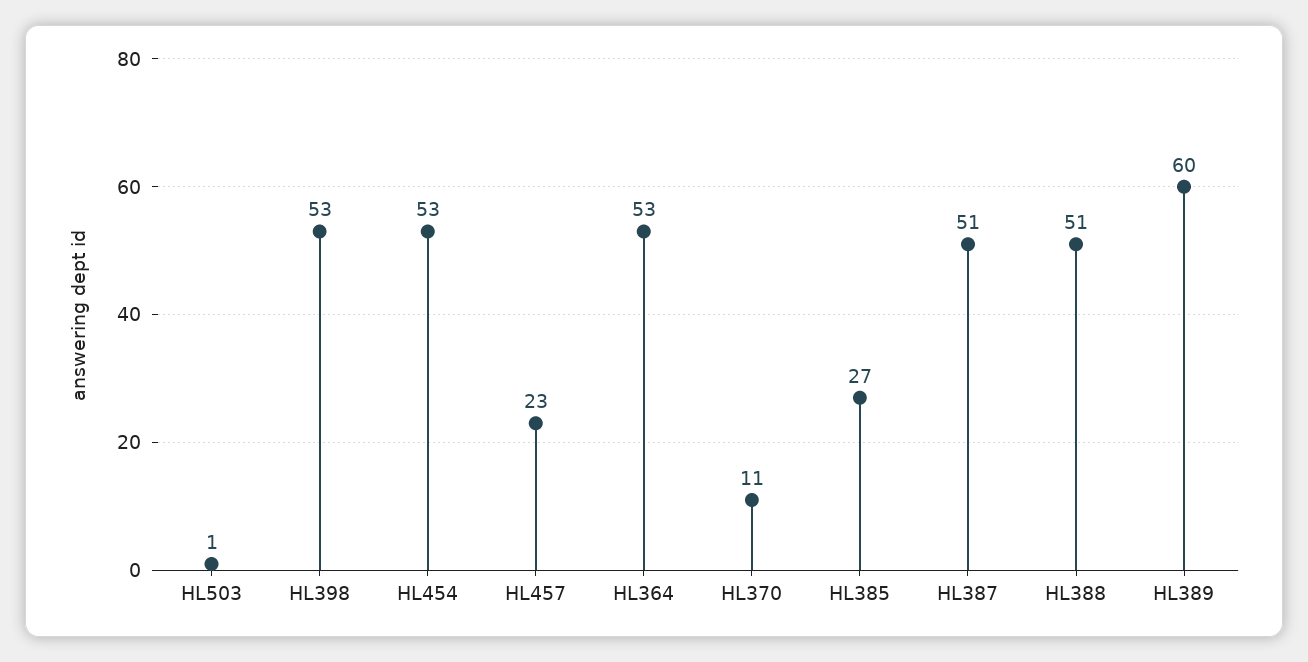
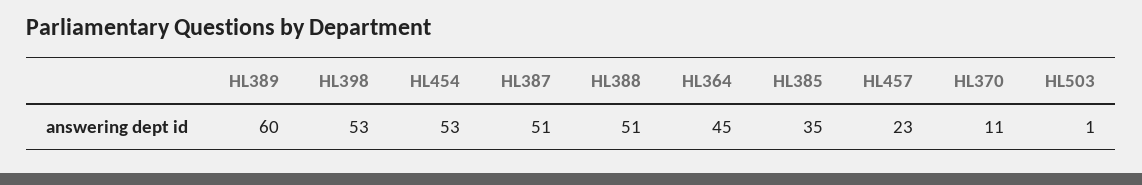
HL364: 53 -> 45
HL385: 27 -> 35

